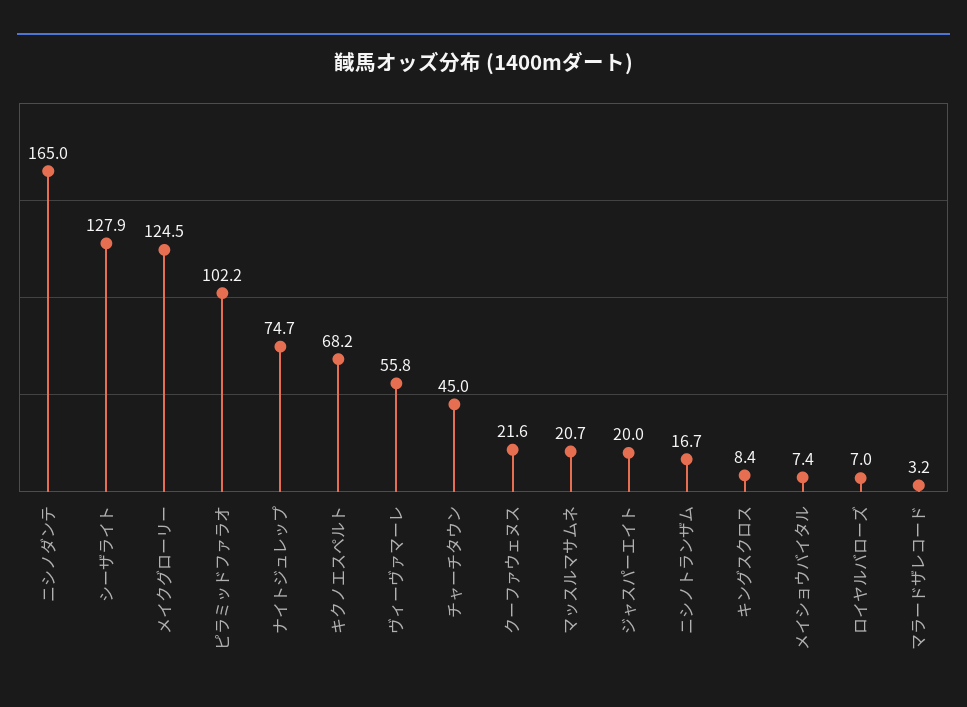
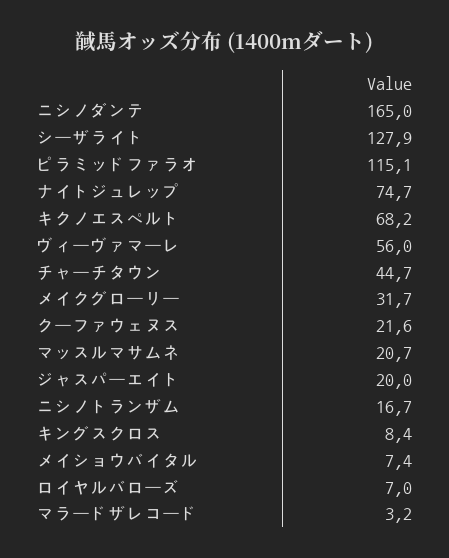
メイクグローリー: 124.5 -> 31.7
ピラミッドファラオ: 102.2 -> 115.1
ヴィーヴァマーレ: 55.8 -> 56
チャーチタウン: 45 -> 44.7

